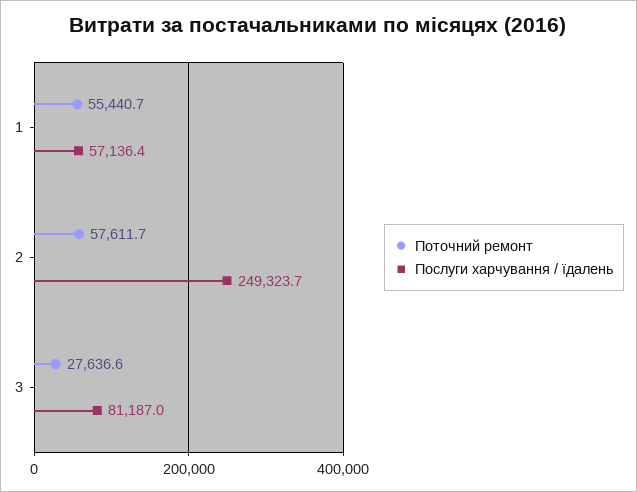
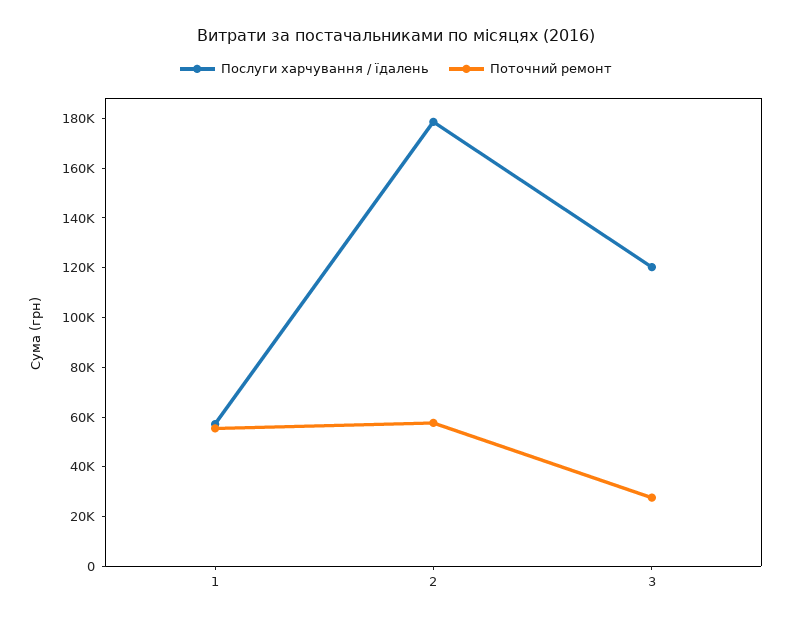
Послуги харчування / їдалень, 2: 249323.7 -> 180000
Послуги харчування / їдалень, 3: 81187 -> 120000

